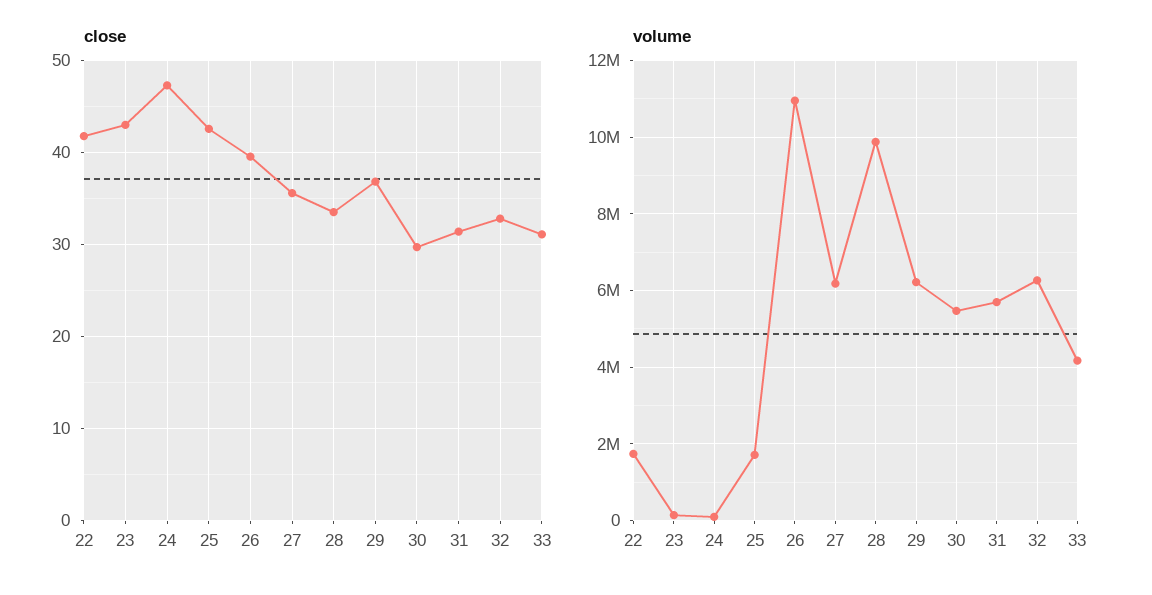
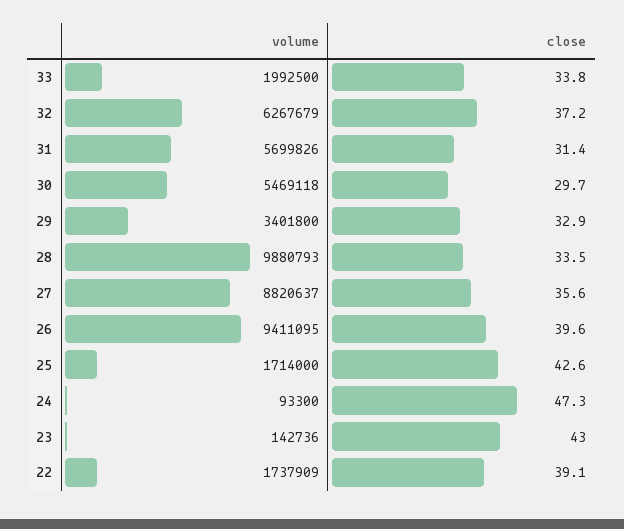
close, 22: 42 -> 39.1
close, 29: 37 -> 32.9
close, 32: 33 -> 37.2
close, 33: 31 -> 33.8
volume, 26: 11000000 -> 9411095
volume, 27: 6200000 -> 8820637
volume, 29: 6200000 -> 3401800
volume, 33: 4200000 -> 1992500

